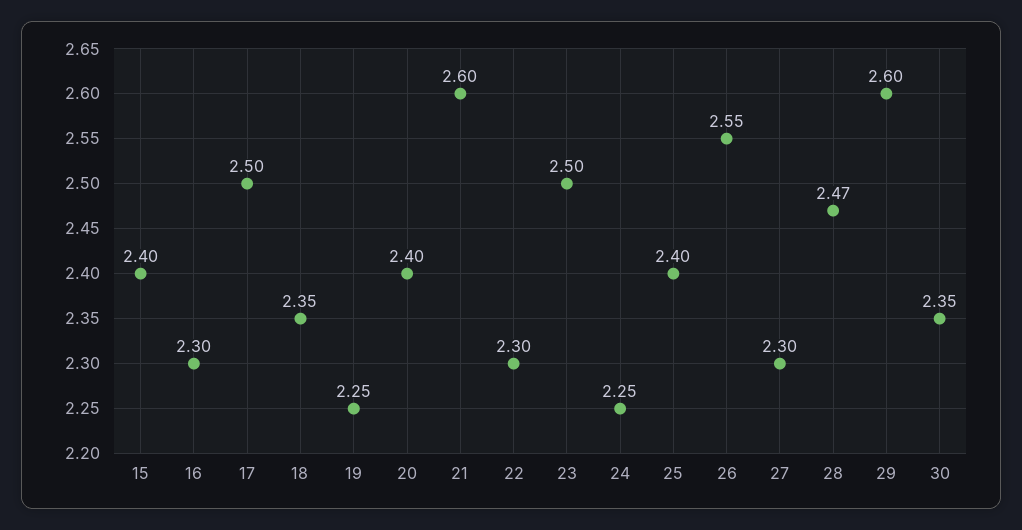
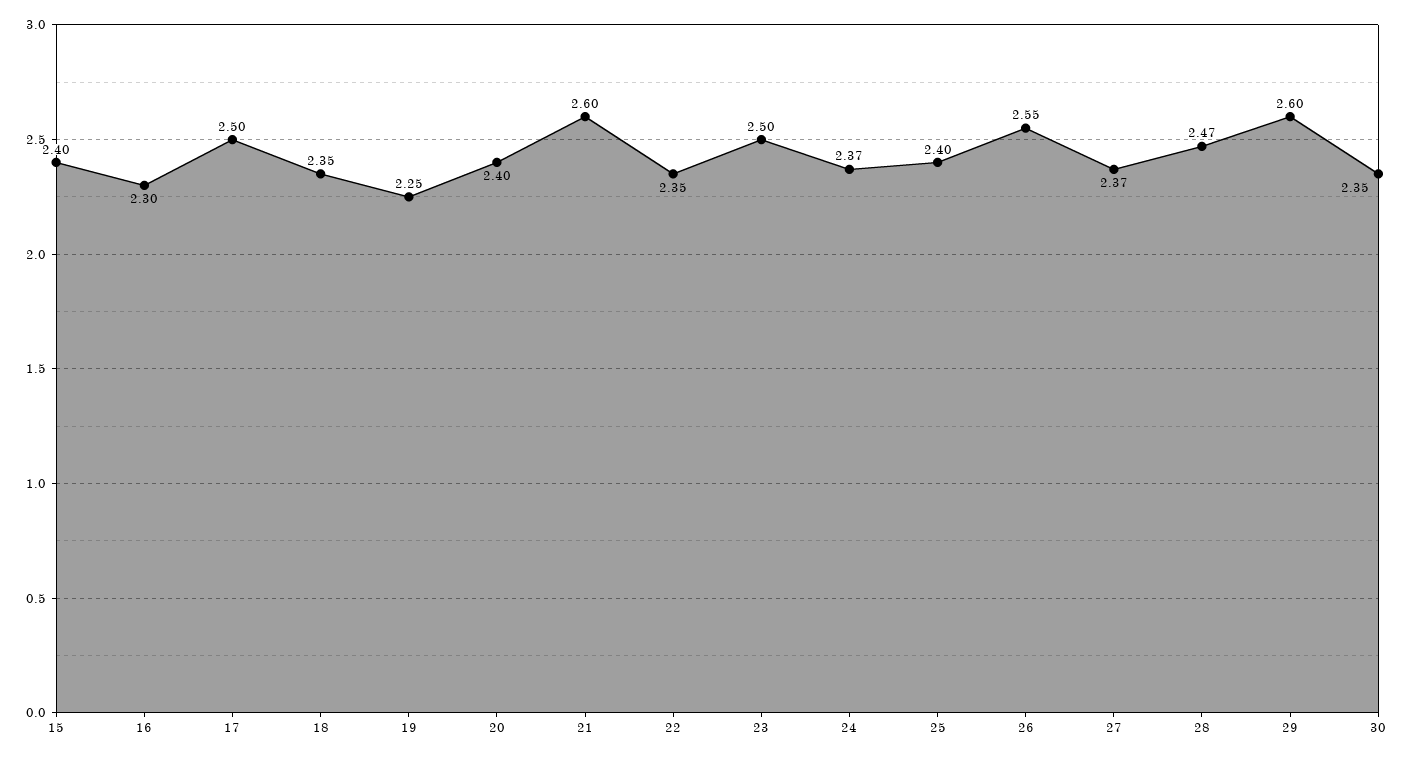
22: 2.3 -> 2.35
24: 2.25 -> 2.37
27: 2.3 -> 2.37

